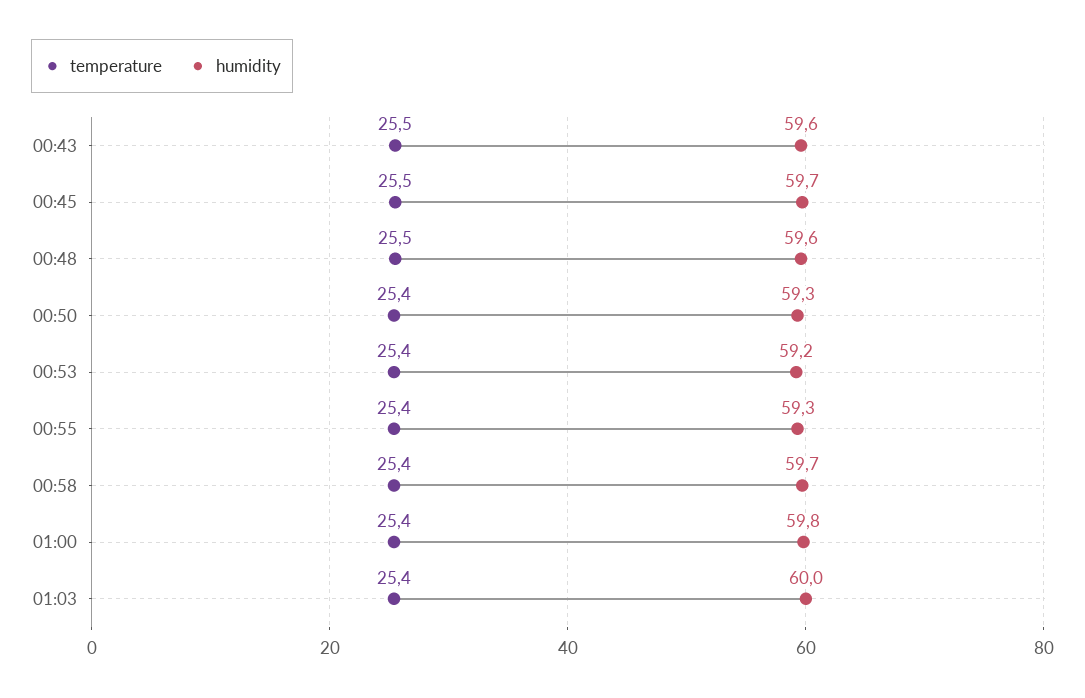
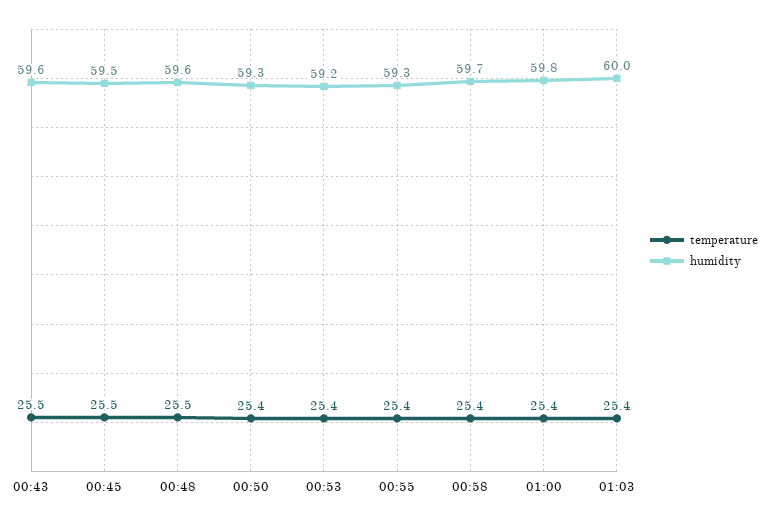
humidity, 00:45: 59.7 -> 59.5

